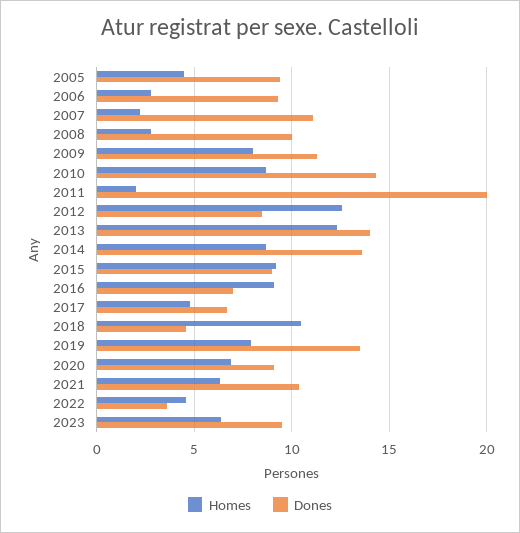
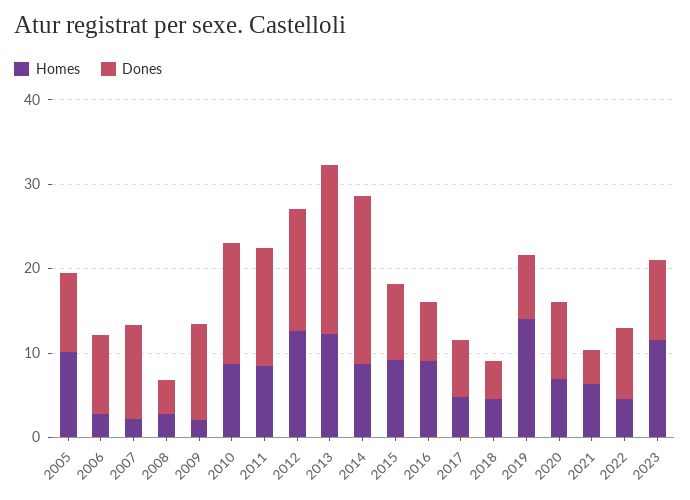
Homes, 2005: 4.5 -> 10
Dones, 2008: 10 -> 4
Homes, 2009: 8 -> 2
Homes, 2011: 2 -> 8
Dones, 2011: 20 -> 14
Dones, 2012: 8.5 -> 14
Dones, 2013: 14 -> 20
Dones, 2014: 13.5 -> 20
Homes, 2018: 10.5 -> 4
Homes, 2019: 8 -> 14
Dones, 2019: 13.5 -> 8
Dones, 2021: 10.5 -> 4
Dones, 2022: 3.5 -> 8
Homes, 2023: 6.5 -> 12

